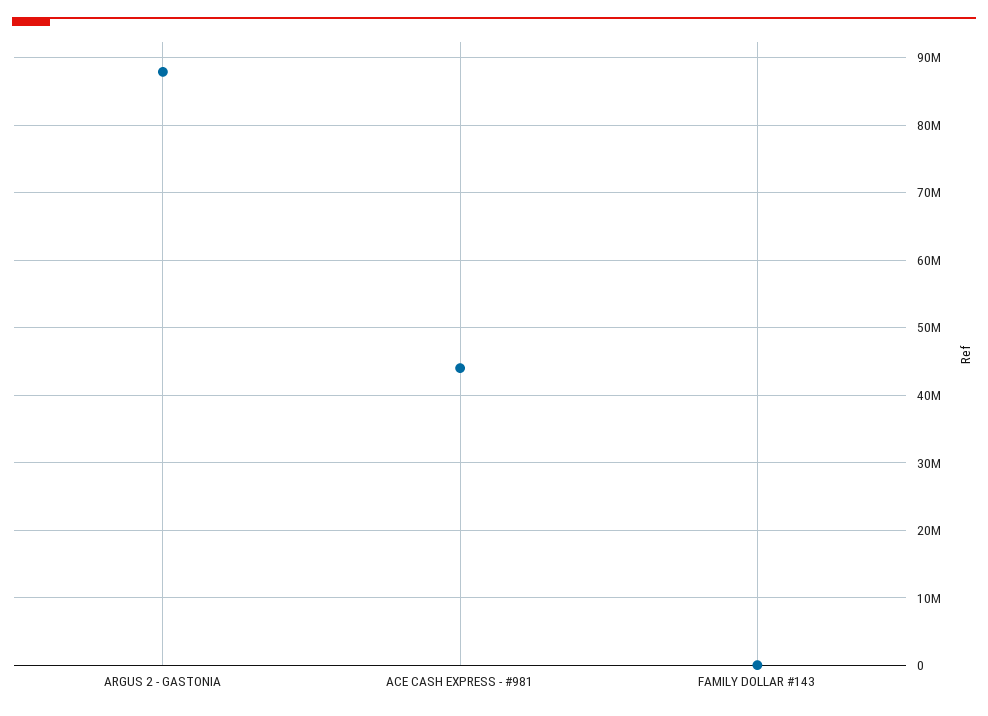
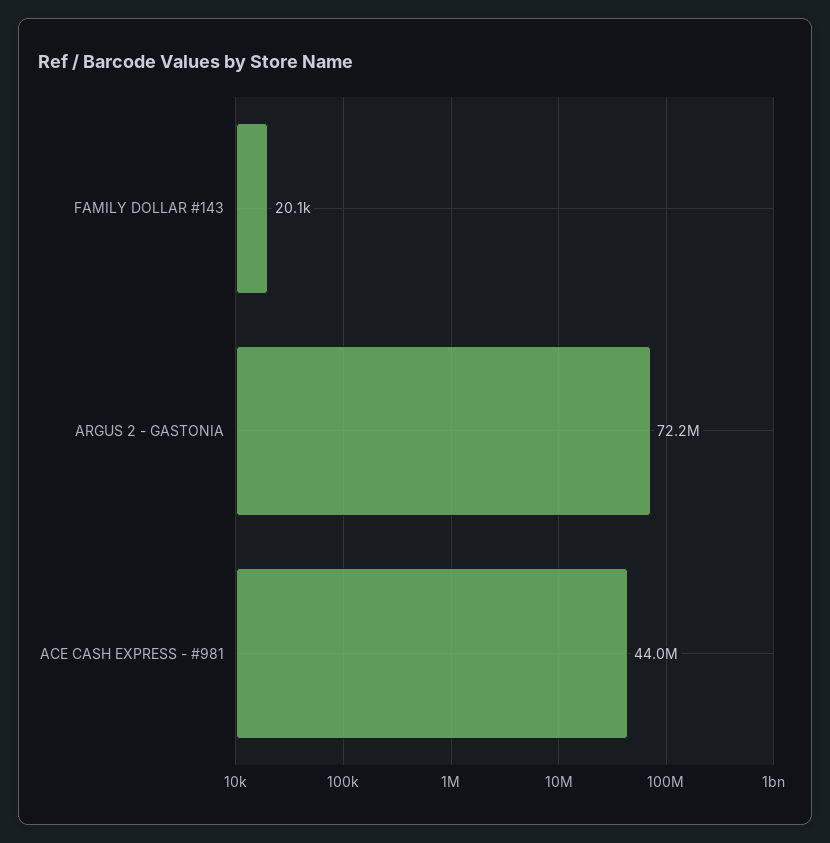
ARGUS 2 - GASTONIA: 88000000 -> 72200000

